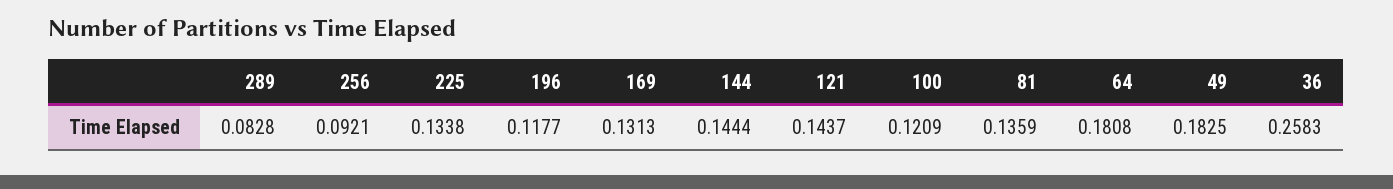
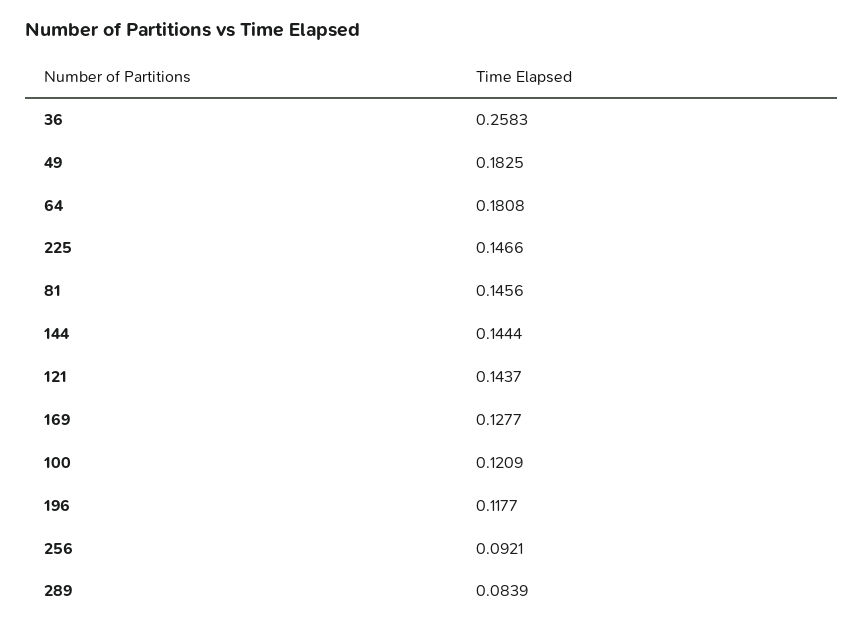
289: 0.0828 -> 0.0839
225: 0.1338 -> 0.1466
169: 0.1313 -> 0.1277
81: 0.1359 -> 0.1456

